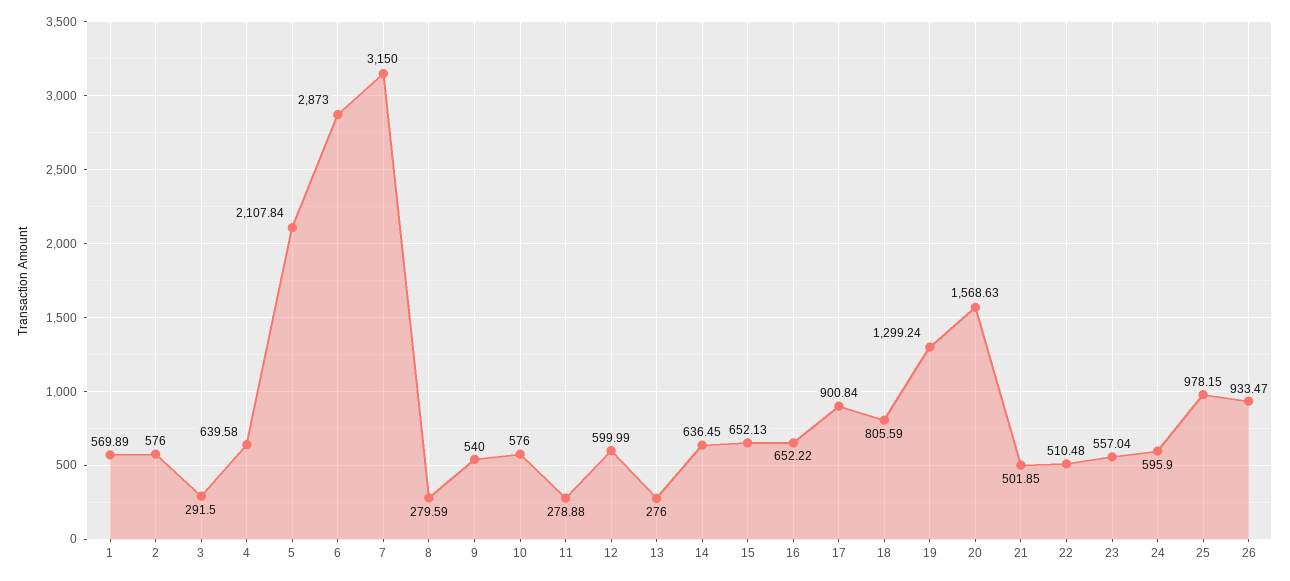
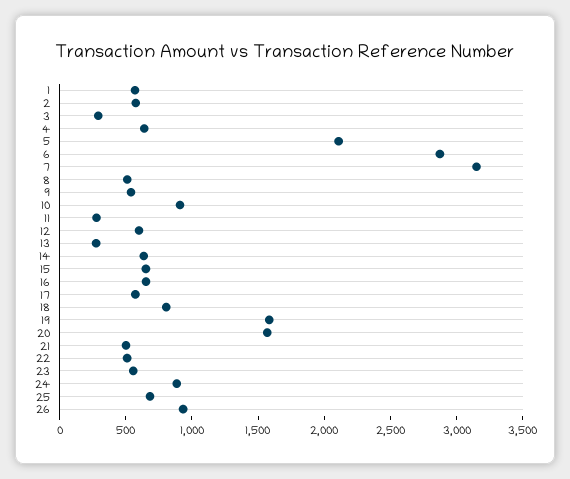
8: 279.59 -> 500
10: 576 -> 900
17: 900.84 -> 600
19: 1299.24 -> 1600
24: 595.9 -> 900
25: 978.15 -> 700

